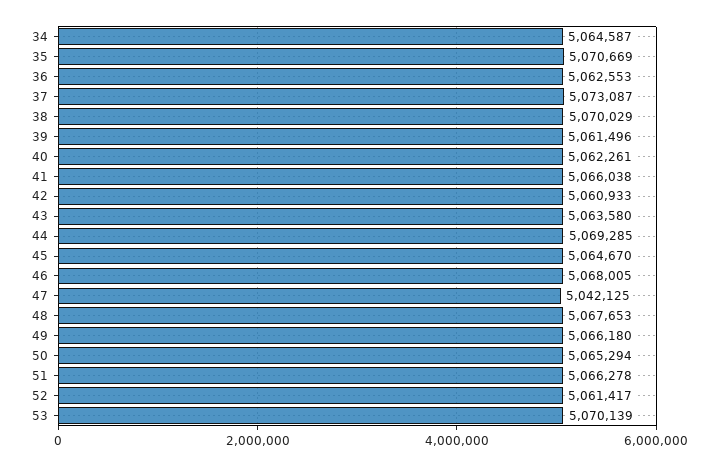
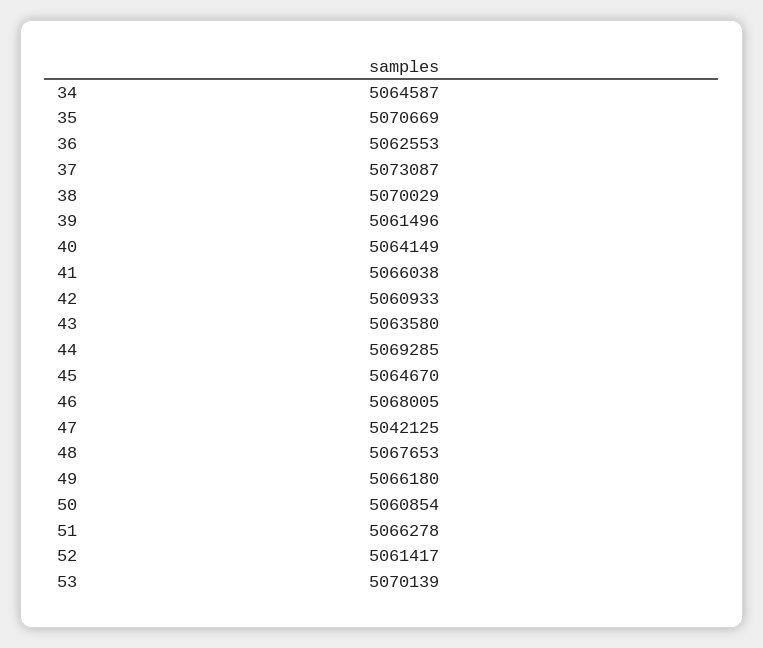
40: 5062261 -> 5064149
50: 5065294 -> 5060854

